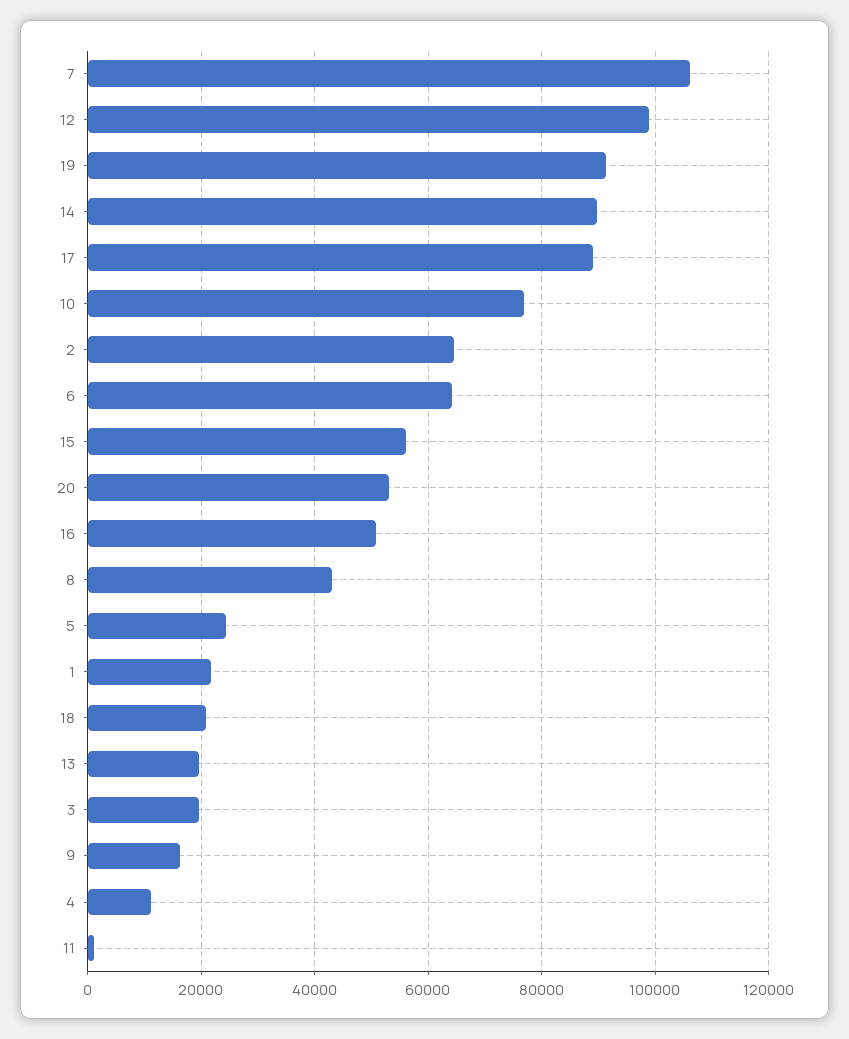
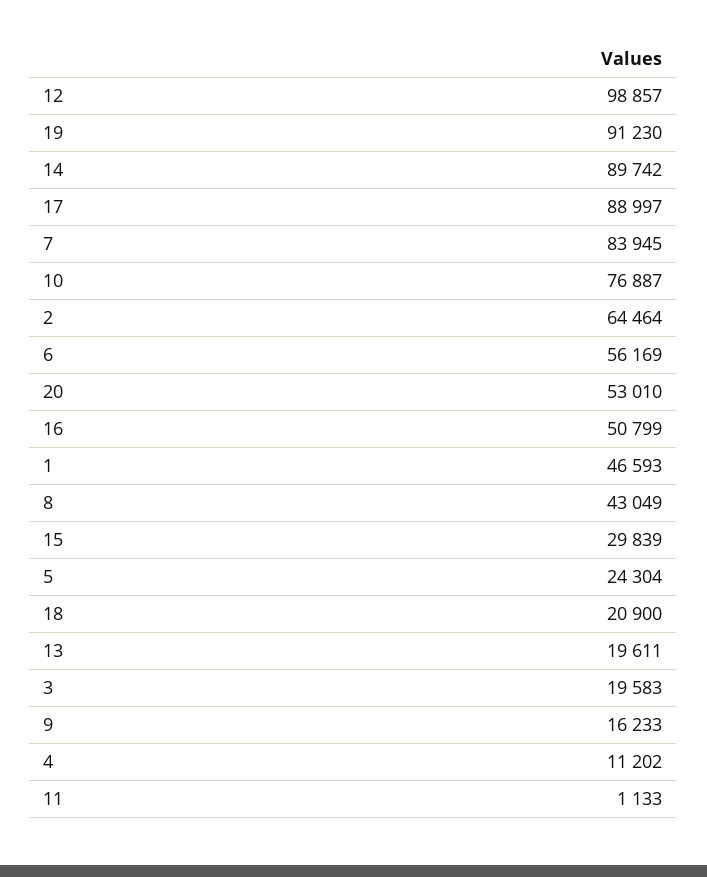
7: 106000 -> 83945
6: 64000 -> 56169
15: 56000 -> 29839
1: 22000 -> 46593

